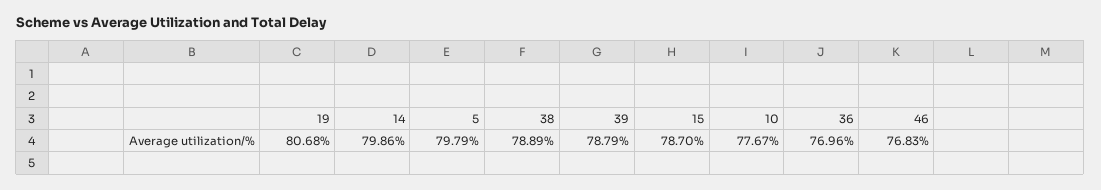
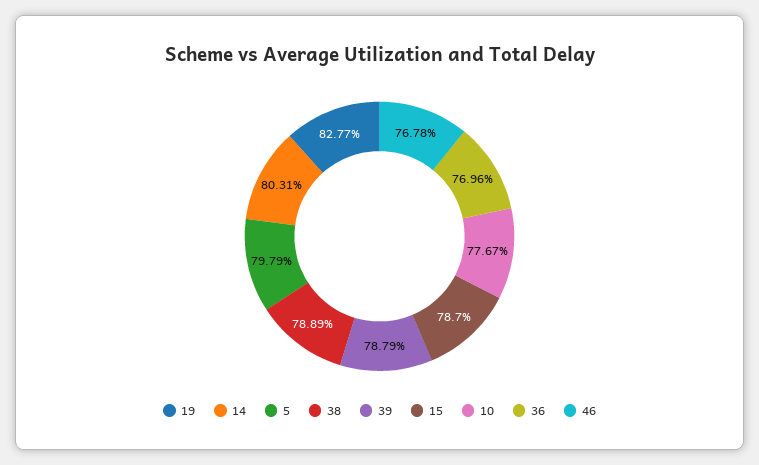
19: 80.68 -> 82.77
14: 79.86 -> 80.31
46: 76.83 -> 76.78

